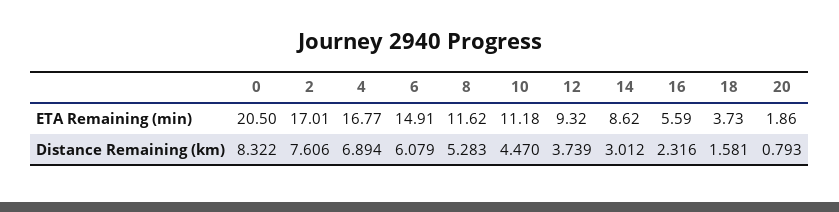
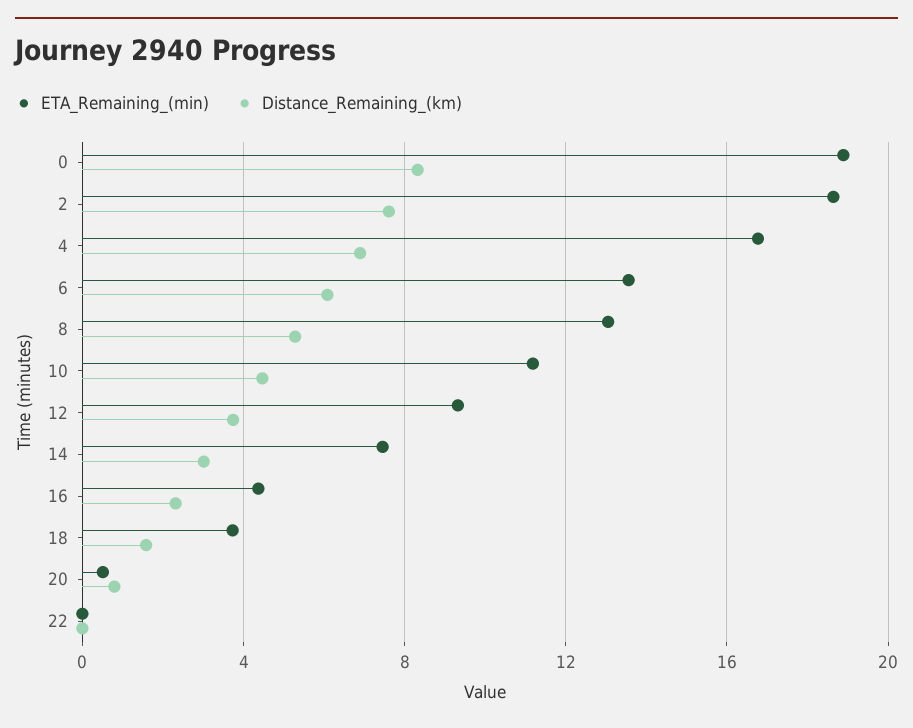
ETA Remaining (min), 0: 20.5 -> 19
ETA Remaining (min), 2: 17.01 -> 18.5
ETA Remaining (min), 6: 14.91 -> 13.5
ETA Remaining (min), 8: 11.62 -> 13
ETA Remaining (min), 14: 8.62 -> 7.5
ETA Remaining (min), 16: 5.59 -> 4.5
ETA Remaining (min), 20: 1.86 -> 0.5
ETA Remaining (min), 22: none -> 0
Distance Remaining (km), 22: none -> 0

